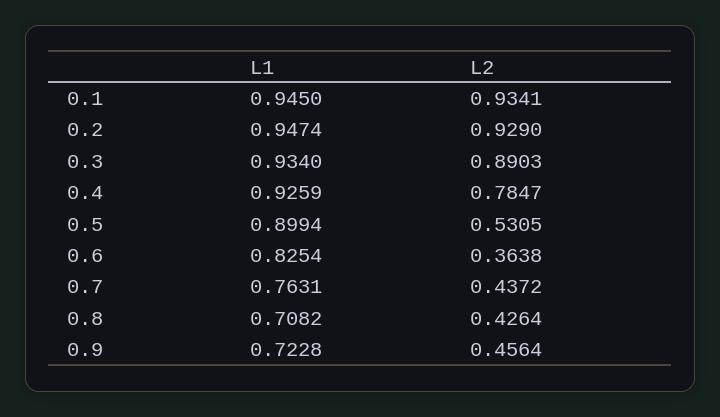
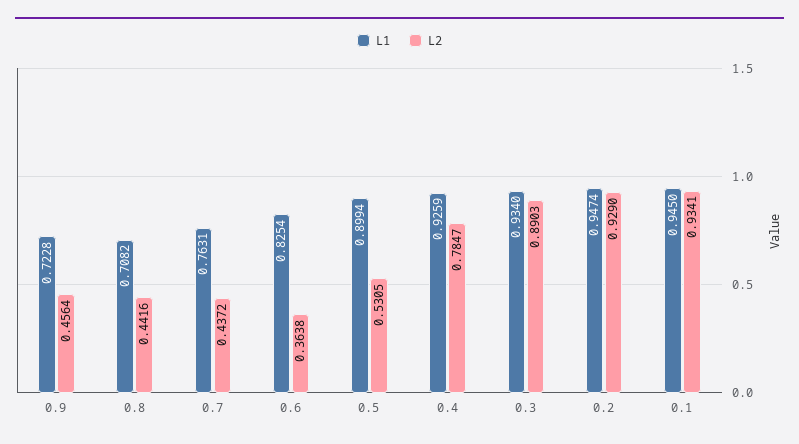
L2, 0.8: 0.4264 -> 0.4416

